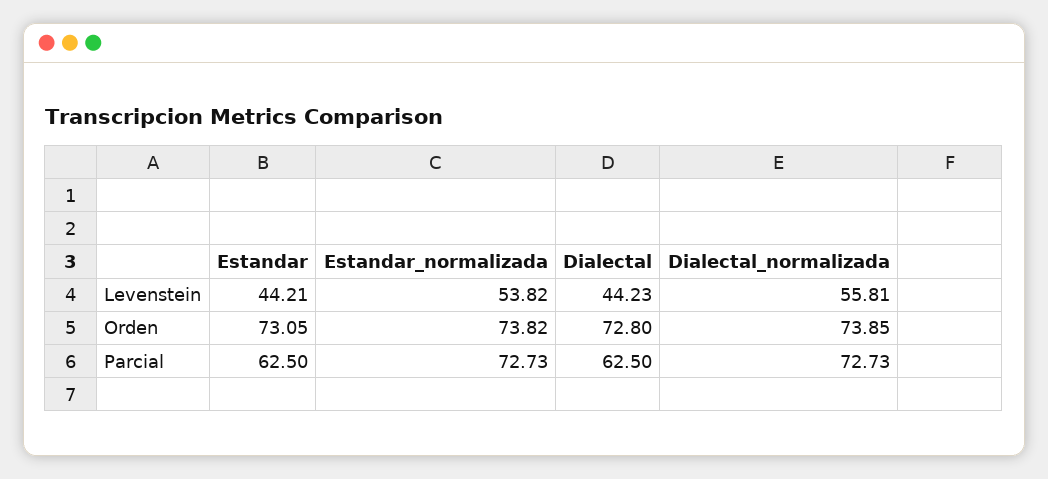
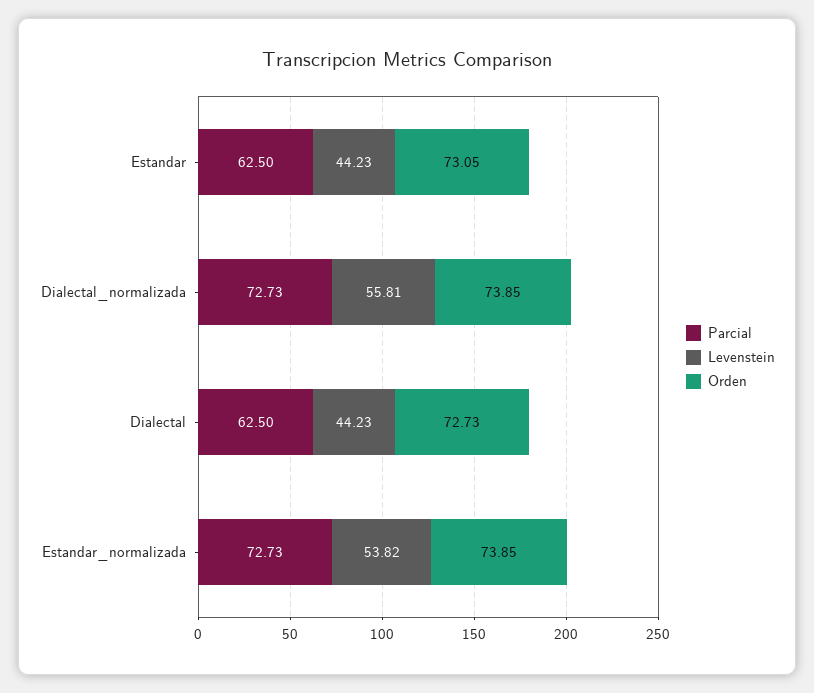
Levenstein, Estandar: 44.21 -> 44.23
Orden, Estandar_normalizada: 73.82 -> 73.85
Orden, Dialectal: 72.8 -> 72.73

